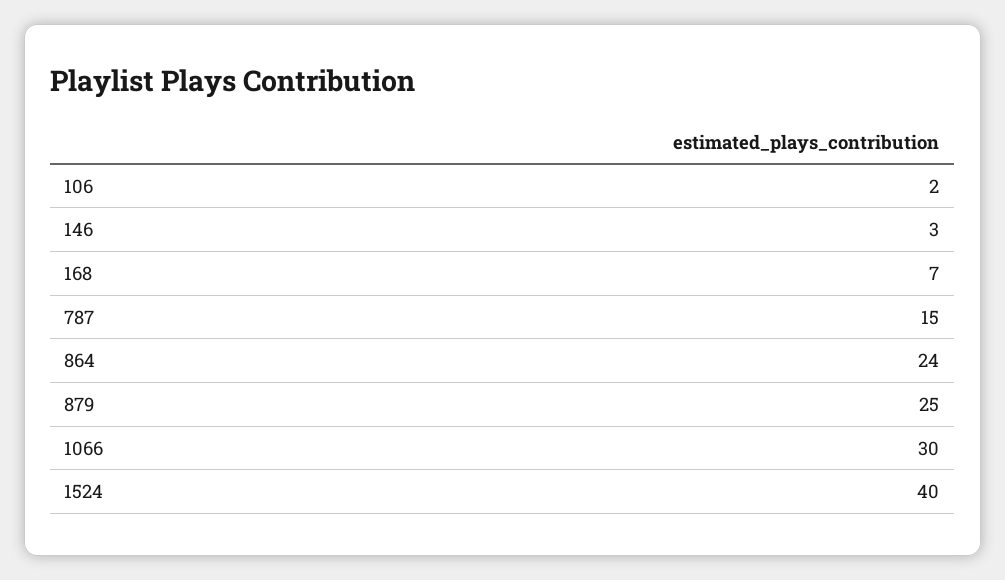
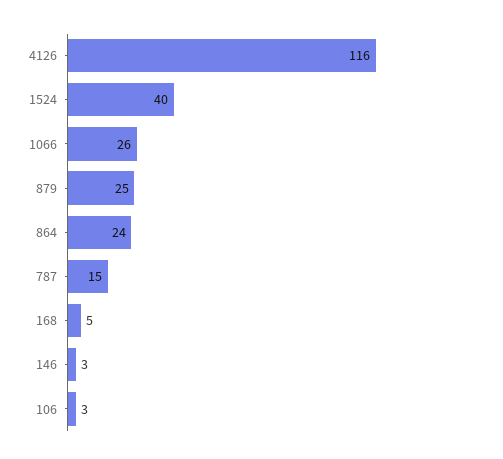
106: 2 -> 3
168: 7 -> 5
1066: 30 -> 26
4126: none -> 116

